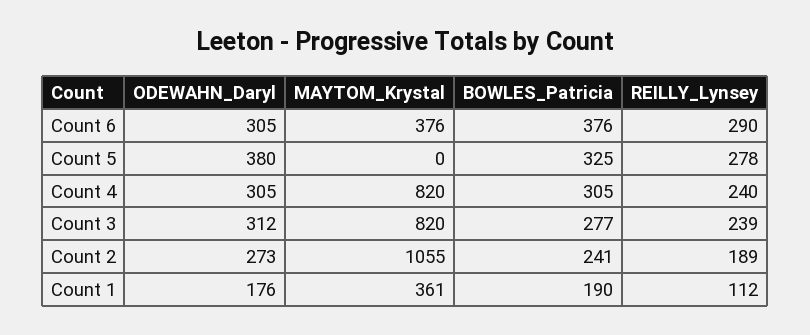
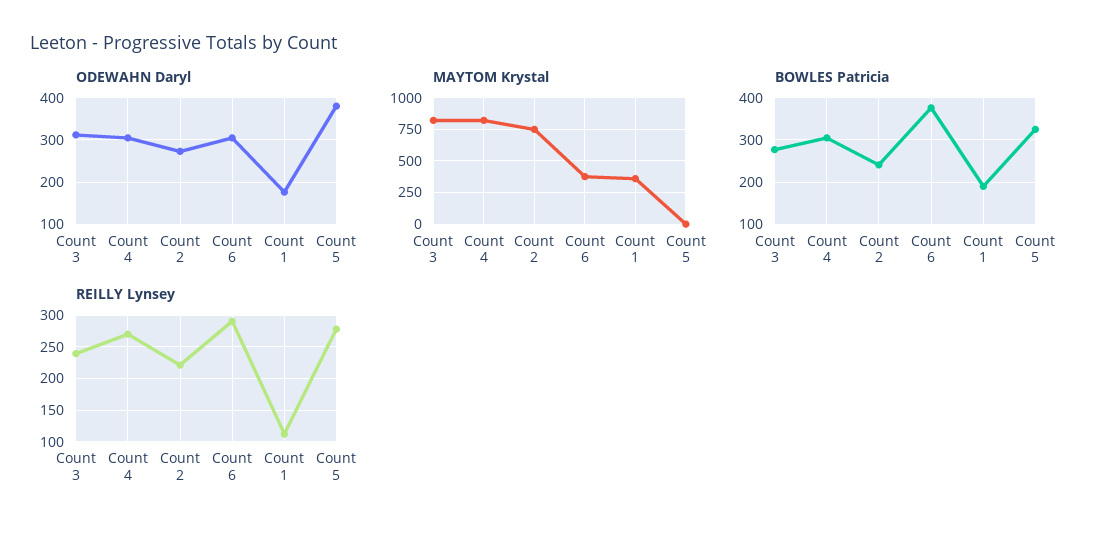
REILLY_Lynsey, Count 4: 240 -> 270
MAYTOM_Krystal, Count 2: 1055 -> 750
REILLY_Lynsey, Count 2: 189 -> 220

